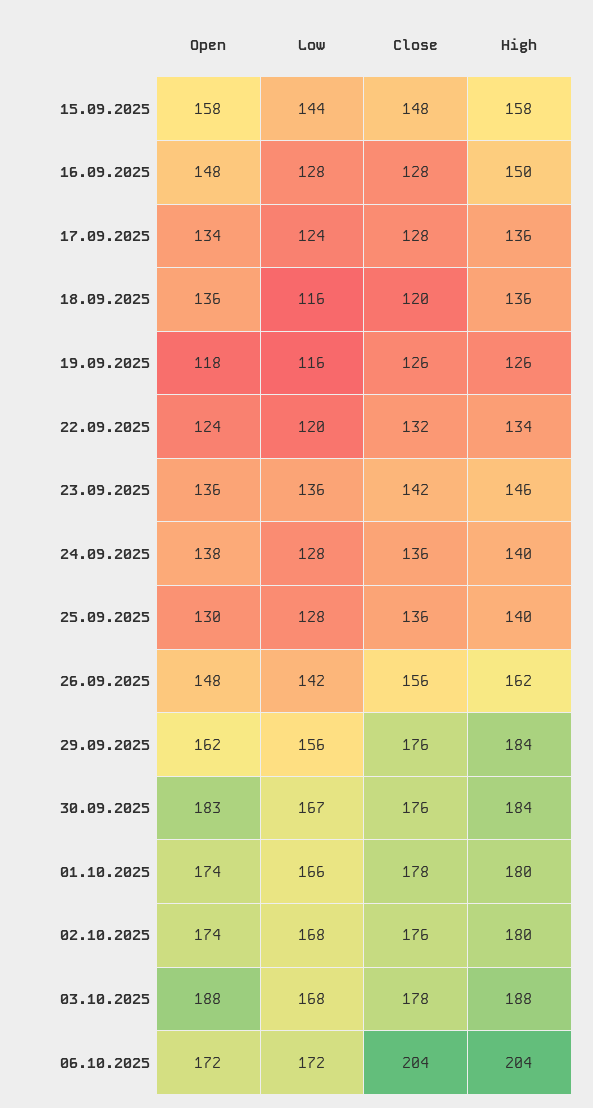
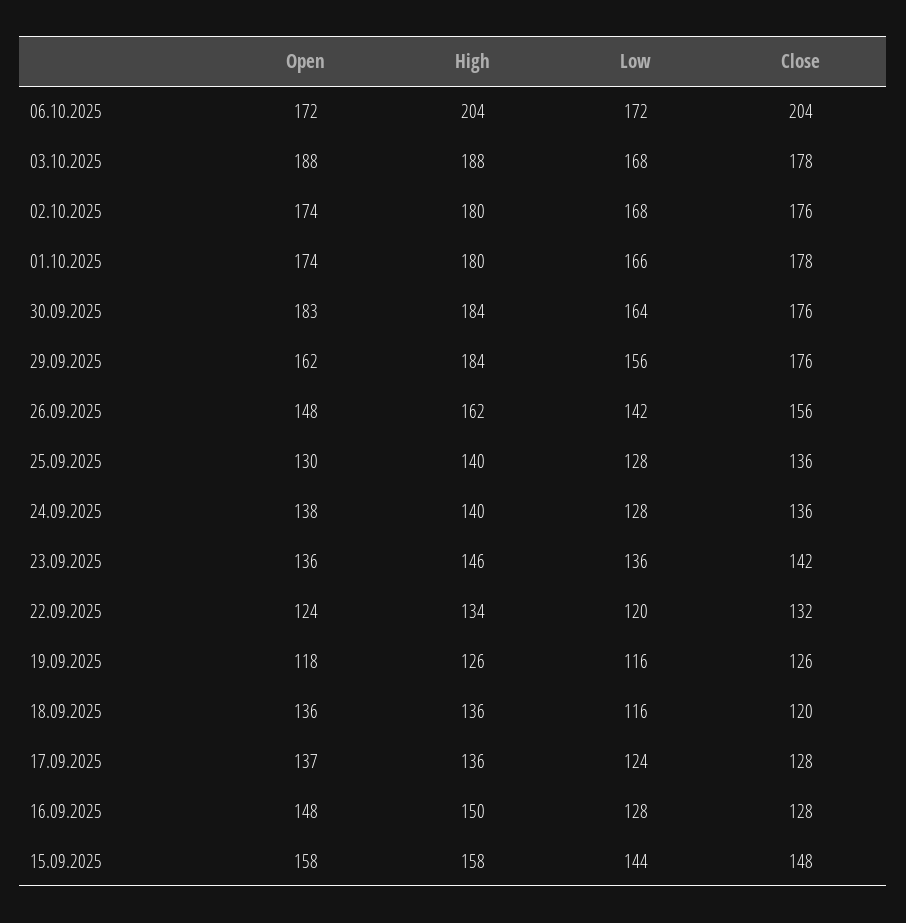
Open, 17.09.2025: 134 -> 137
Low, 30.09.2025: 167 -> 164

